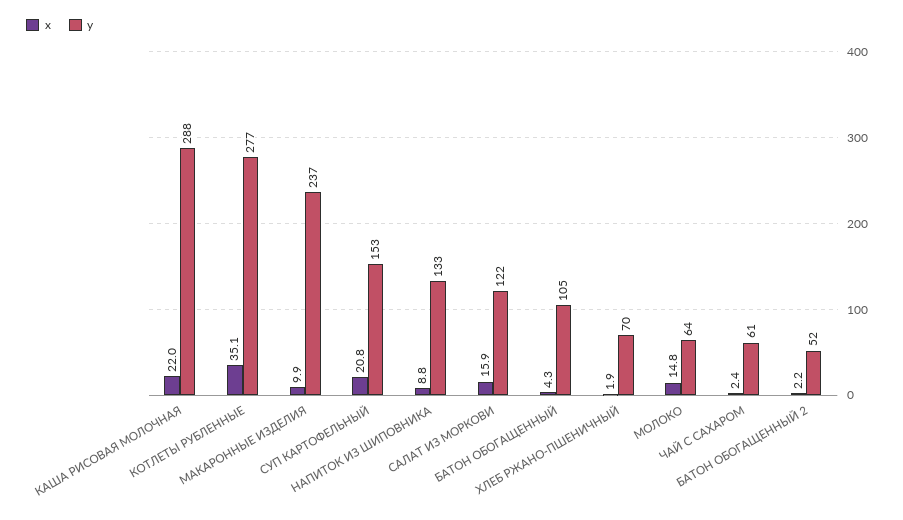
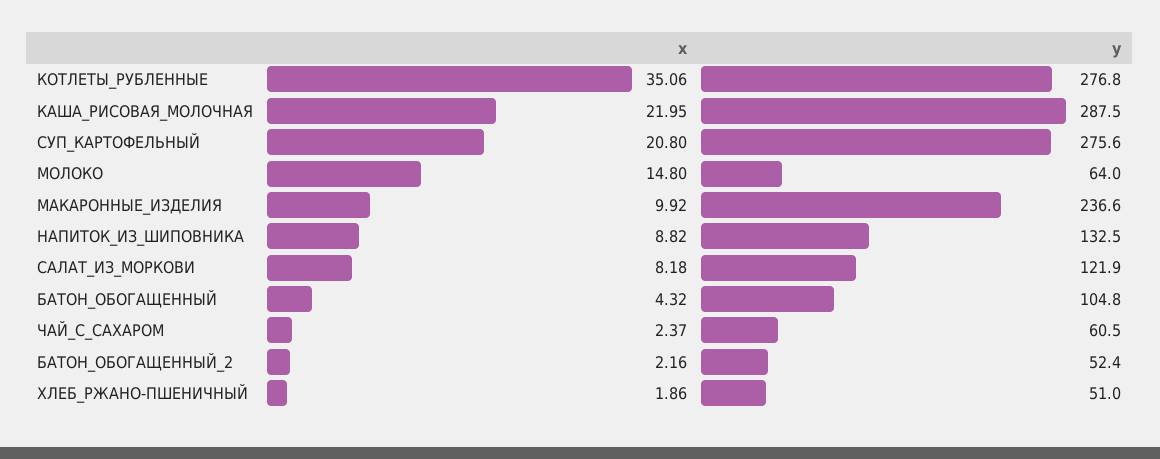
y, СУП КАРТОФЕЛЬНЫЙ: 153 -> 275.6
x, САЛАТ ИЗ МОРКОВИ: 15.9 -> 8.18
y, ХЛЕБ РЖАНО-ПШЕНИЧНЫЙ: 70 -> 51

